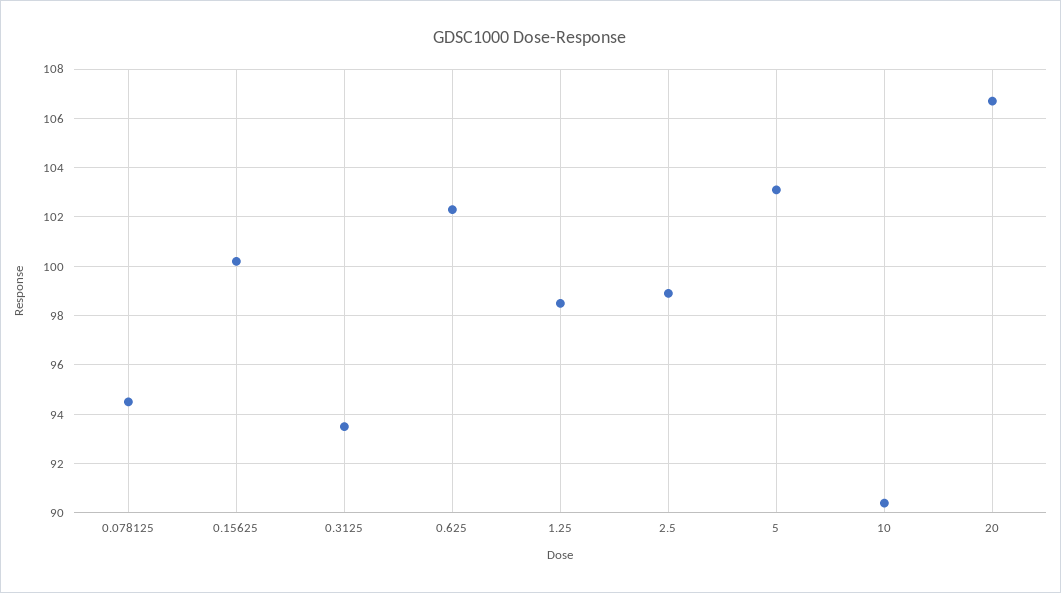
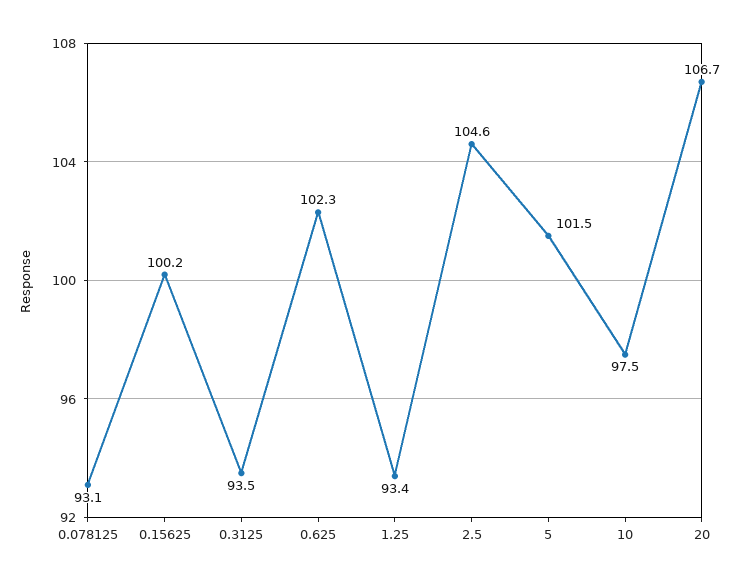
0.078125: 94.5 -> 93.1
1.25: 98.5 -> 93.4
2.5: 99 -> 104.6
5: 103 -> 101.5
10: 90.5 -> 97.5

